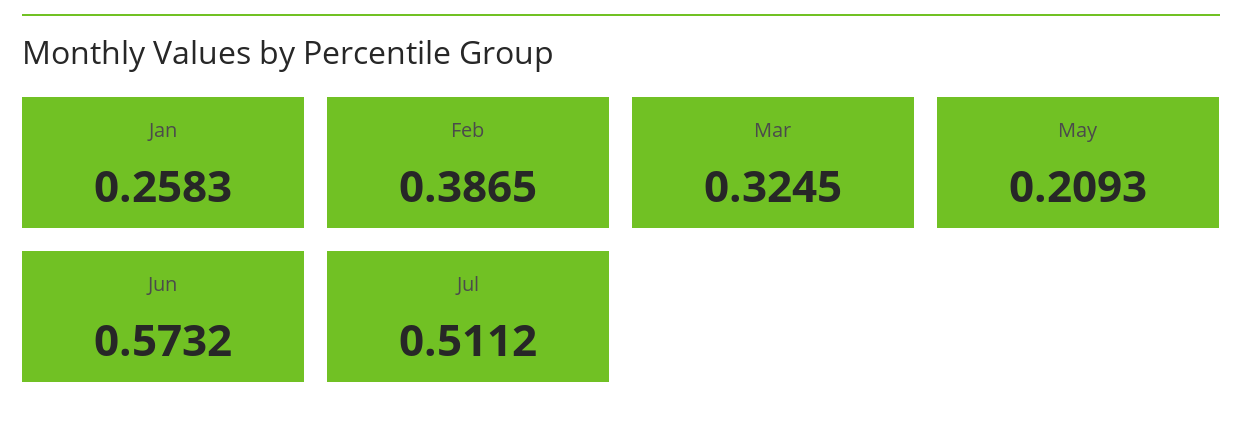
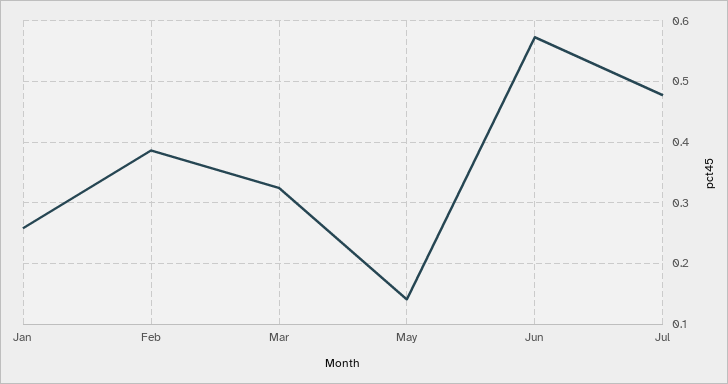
May: 0.2093 -> 0.14
Jul: 0.5112 -> 0.48

